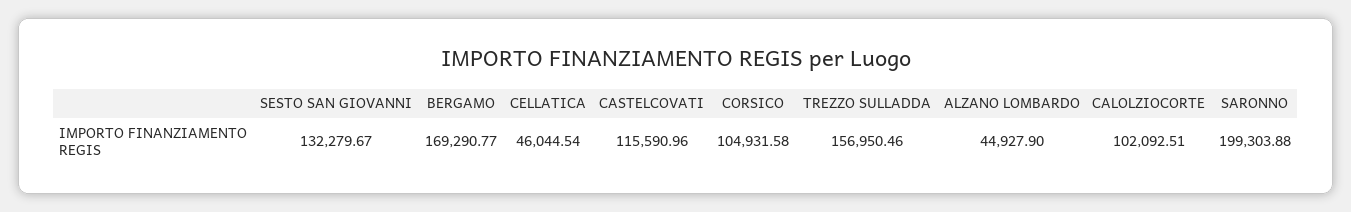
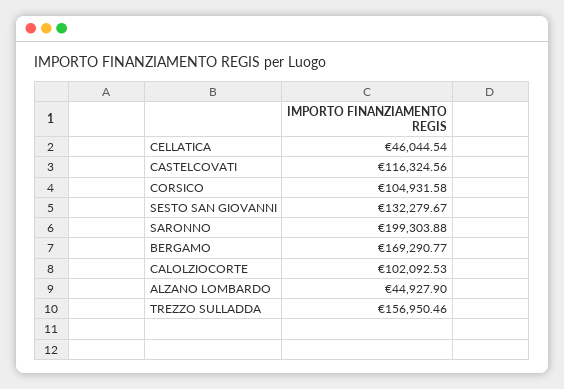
CASTELCOVATI: 115590.96 -> 116324.56
CALOLZIOCORTE: 102092.51 -> 102092.53

